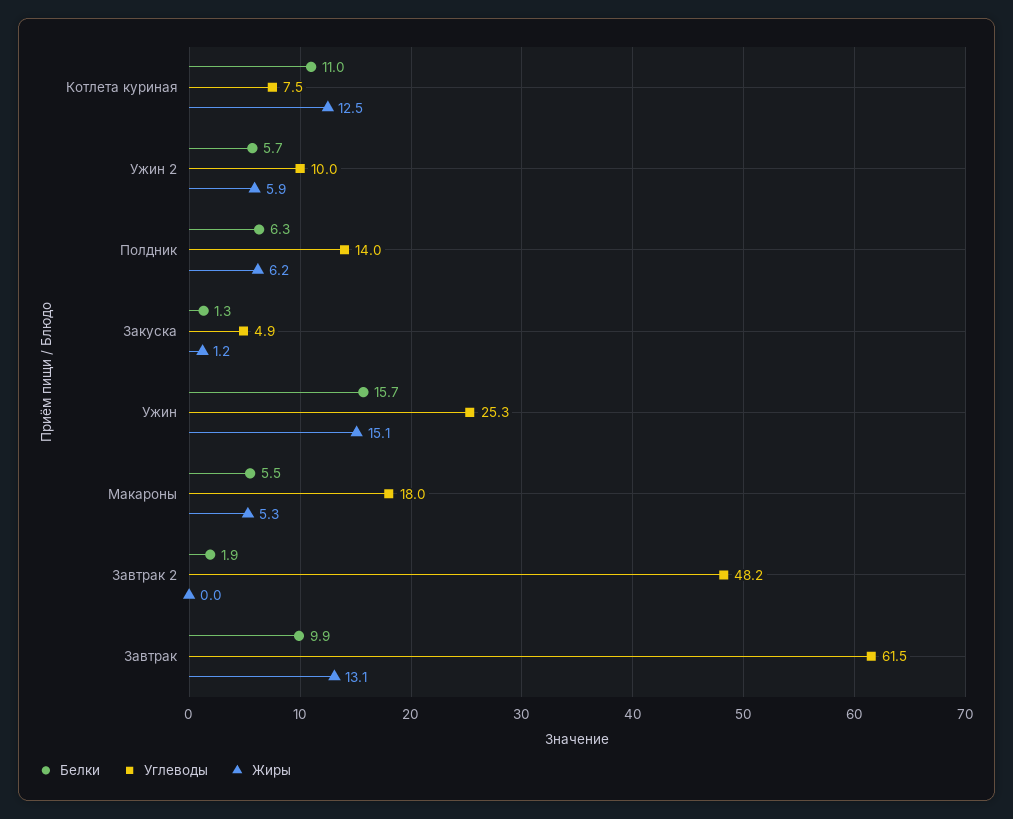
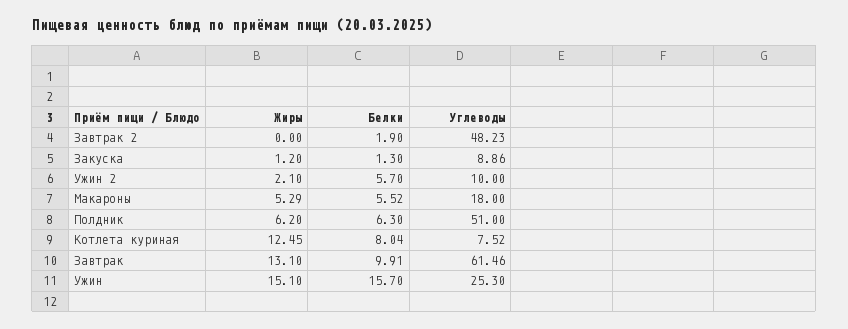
Белки, Котлета куриная: 11 -> 8.04
Жиры, Ужин 2: 5.9 -> 2.1
Углеводы, Полдник: 14 -> 51
Углеводы, Закуска: 4.9 -> 8.86

